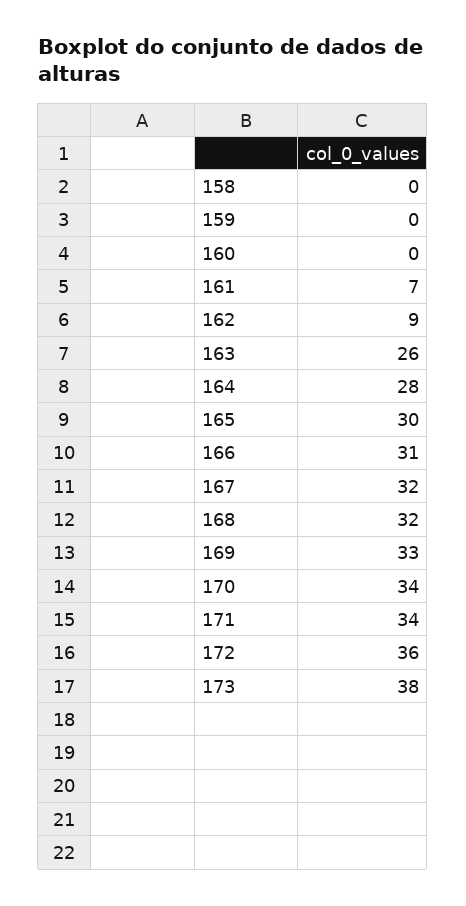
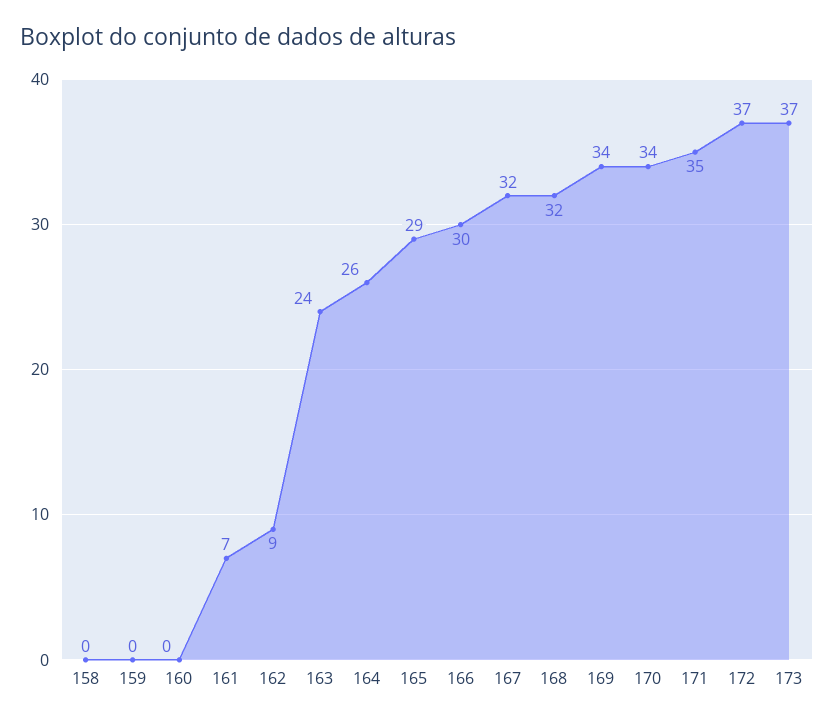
163: 26 -> 24
164: 28 -> 26
165: 30 -> 29
166: 31 -> 30
169: 33 -> 34
171: 34 -> 35
172: 36 -> 37
173: 38 -> 37

